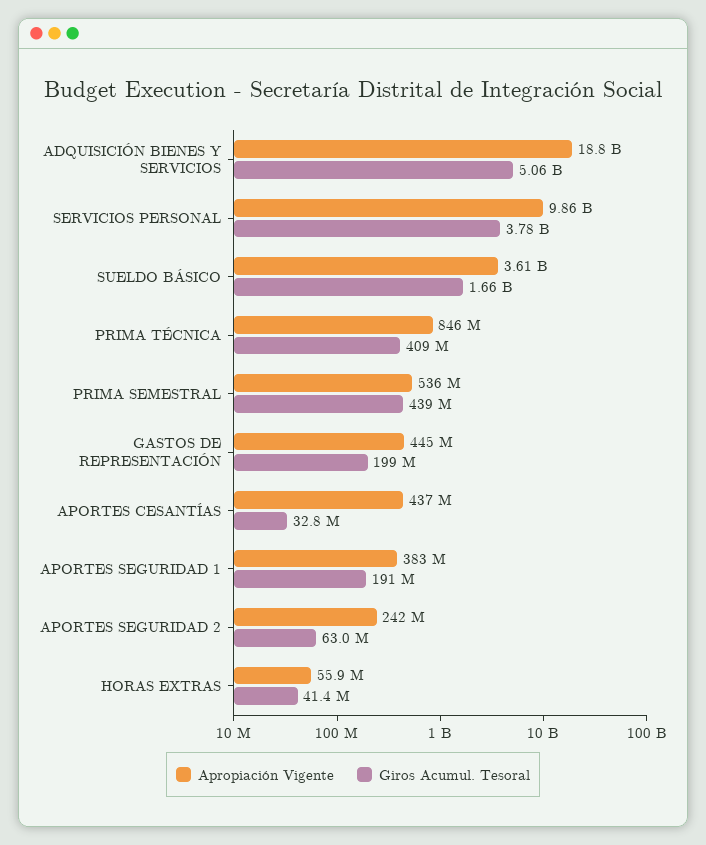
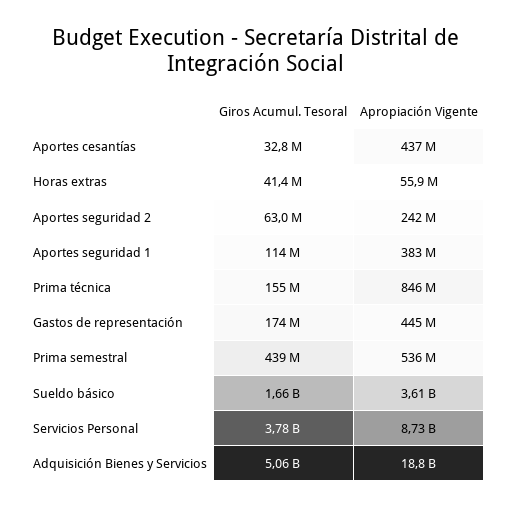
Apropiación Vigente, SERVICIOS PERSONAL: 9860000000 -> 8730000000
Giros Acumul. Tesoral, PRIMA TÉCNICA: 409000000 -> 155000000
Giros Acumul. Tesoral, GASTOS DE REPRESENTACIÓN: 199000000 -> 174000000
Giros Acumul. Tesoral, APORTES SEGURIDAD 1: 191000000 -> 114000000

